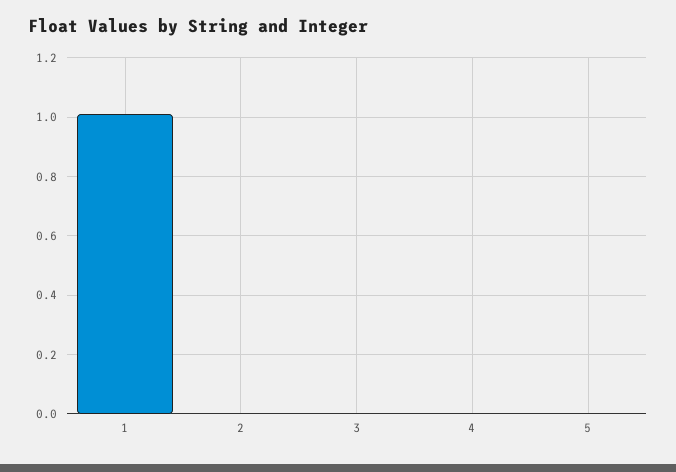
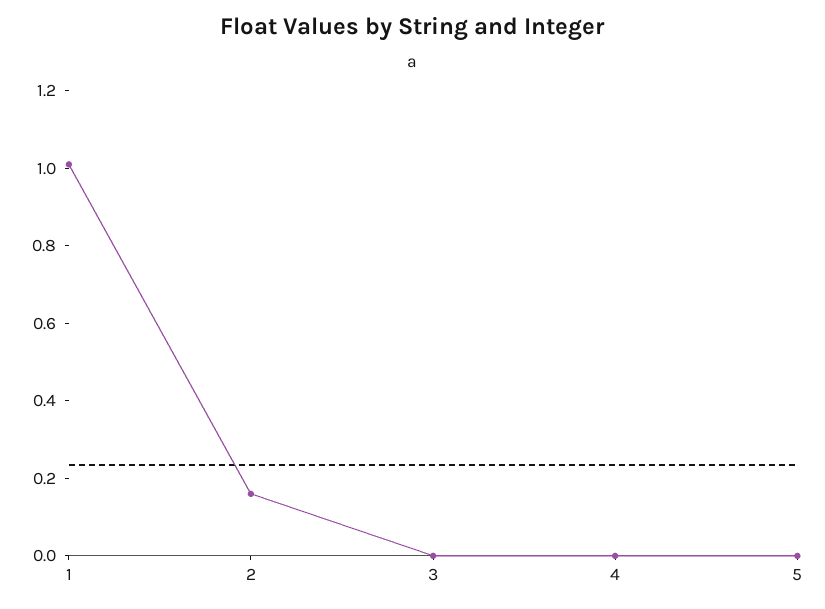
2: 0 -> 0.15

